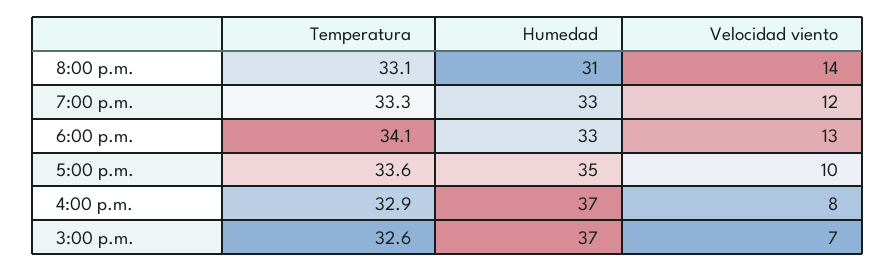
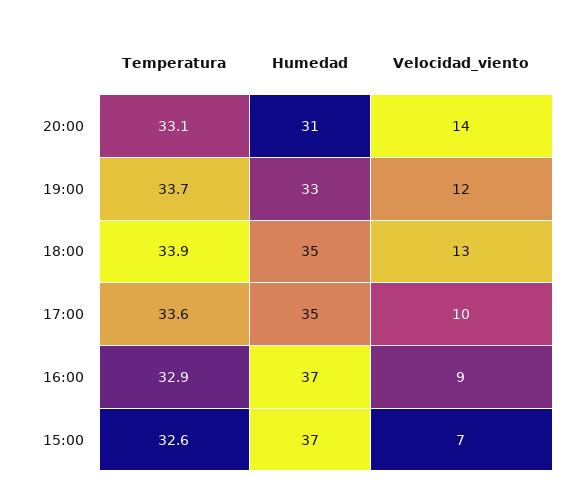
Temperatura, 7:00 p.m.: 33.3 -> 33.7
Temperatura, 6:00 p.m.: 34.1 -> 33.9
Humedad, 6:00 p.m.: 33 -> 35
Velocidad viento, 4:00 p.m.: 8 -> 9

